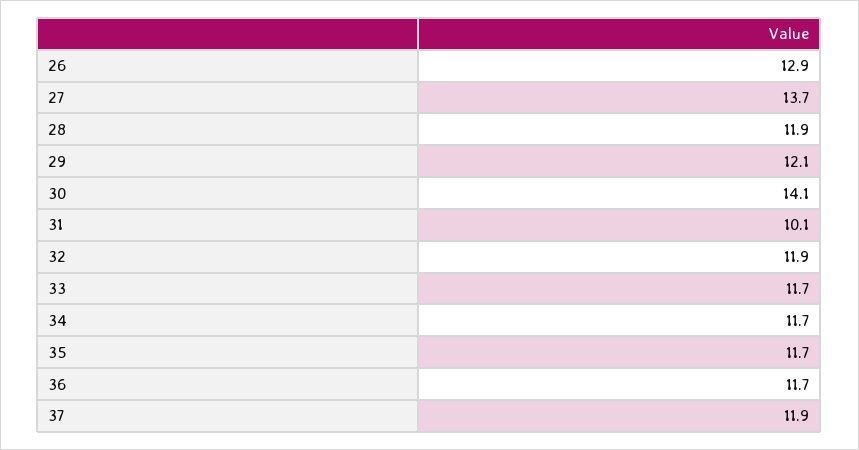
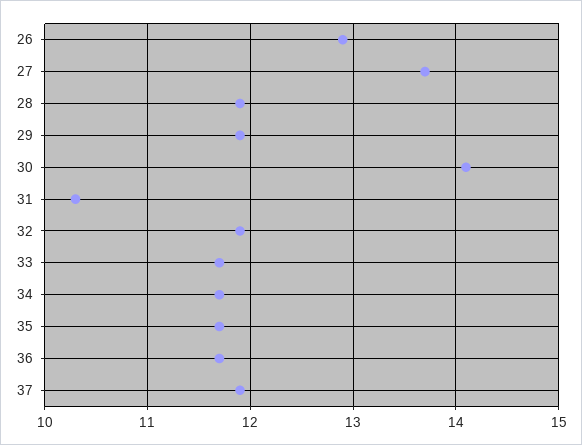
29: 12.1 -> 11.9
31: 10.1 -> 10.3

